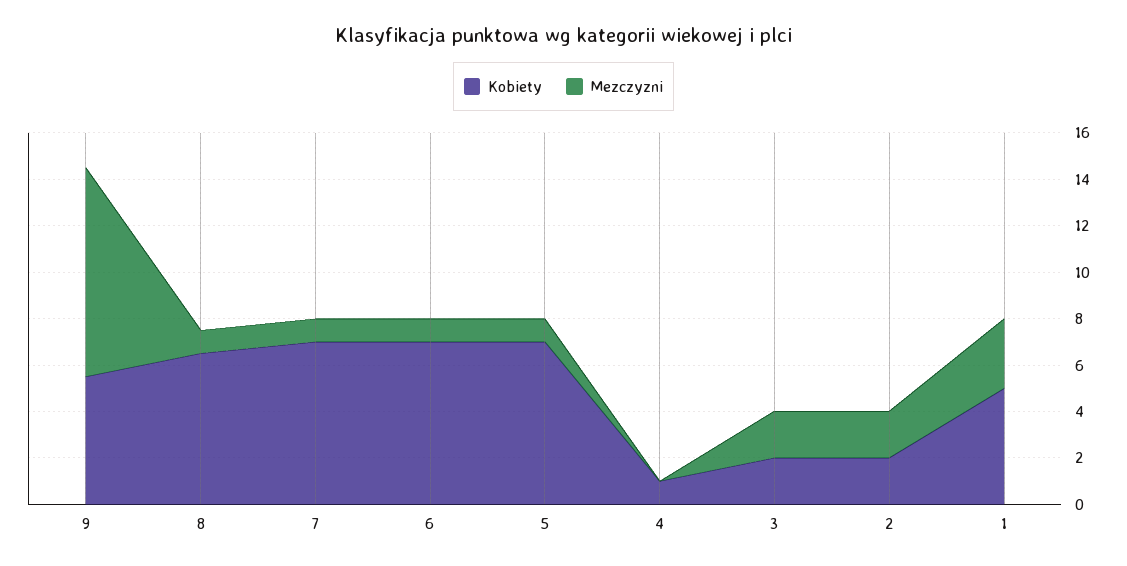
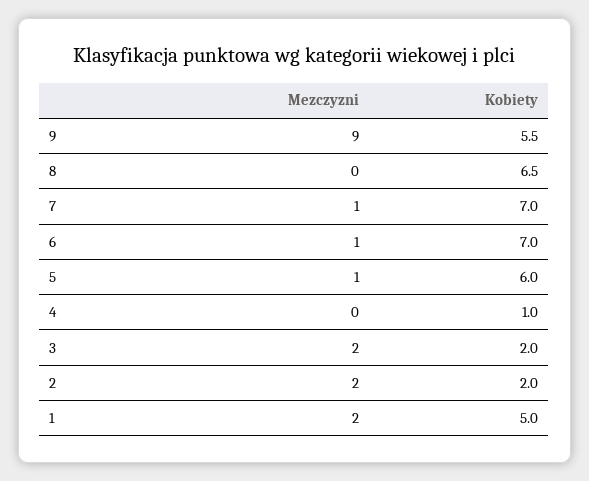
Mezczyzni, 8: 1 -> 0
Kobiety, 5: 7 -> 6
Mezczyzni, 1: 3 -> 2

